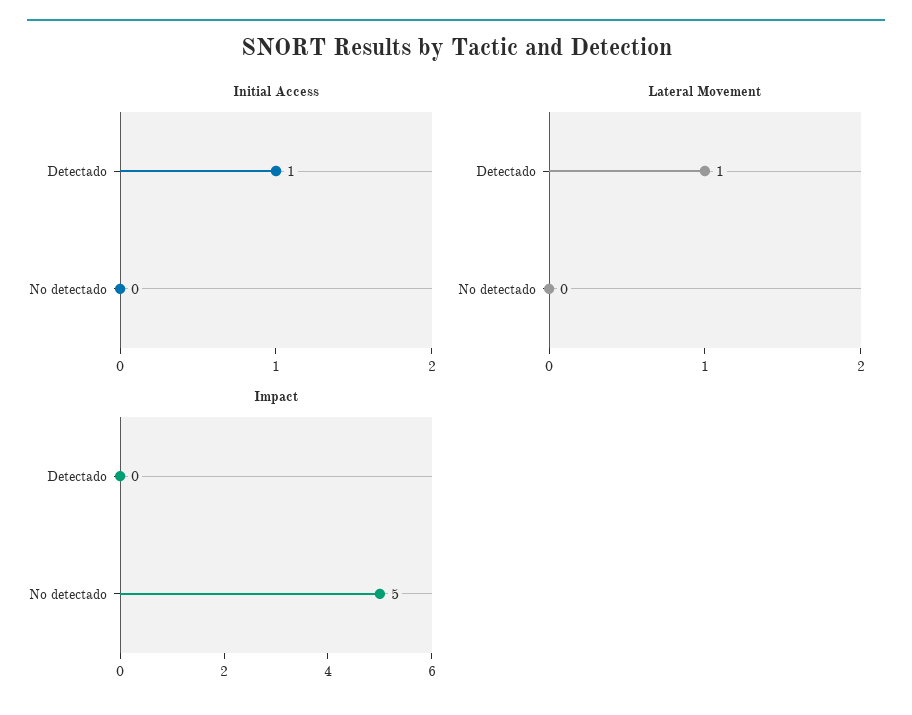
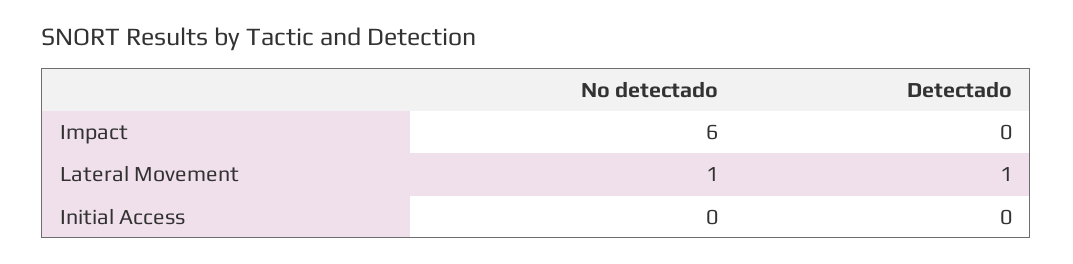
Initial Access, Detectado: 1 -> 0
Lateral Movement, No detectado: 0 -> 1
Impact, No detectado: 5 -> 6

